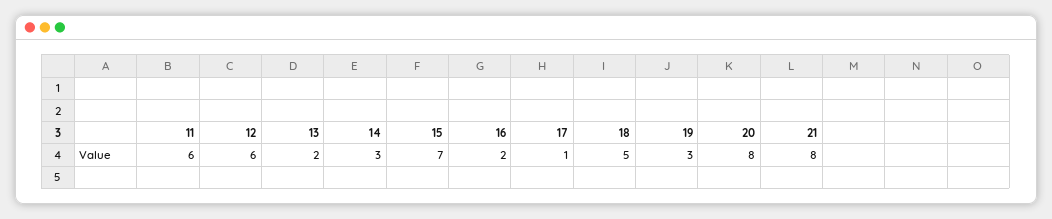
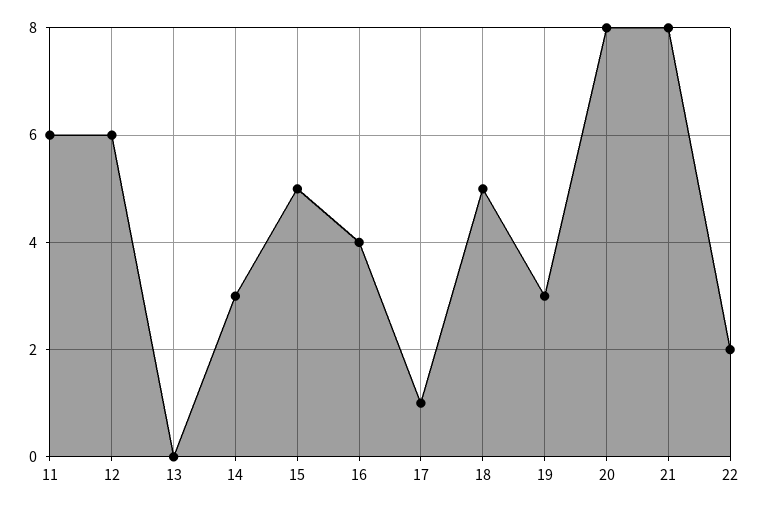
13: 2 -> 0
15: 7 -> 5
16: 2 -> 4
22: none -> 2

